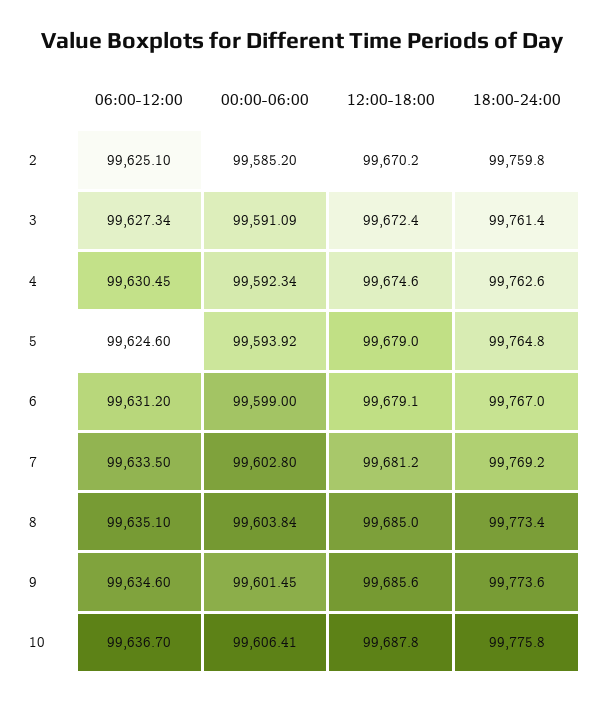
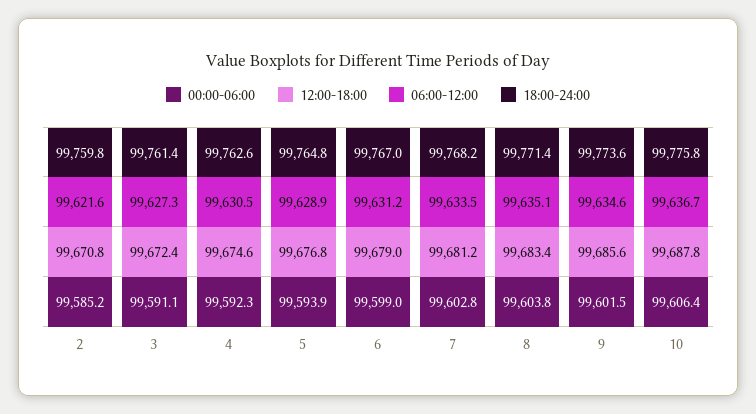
06:00-12:00, 2: 99625.1 -> 99621.6
12:00-18:00, 2: 99670.2 -> 99670.8
06:00-12:00, 5: 99624.6 -> 99628.9
12:00-18:00, 5: 99679 -> 99676.8
12:00-18:00, 6: 99679.1 -> 99679
18:00-24:00, 7: 99769.2 -> 99768.2
12:00-18:00, 8: 99685 -> 99683.4
18:00-24:00, 8: 99773.4 -> 99771.4

